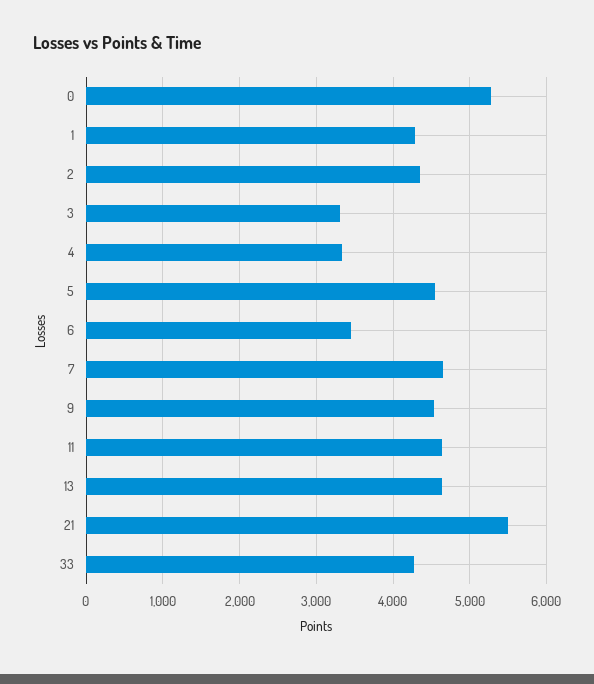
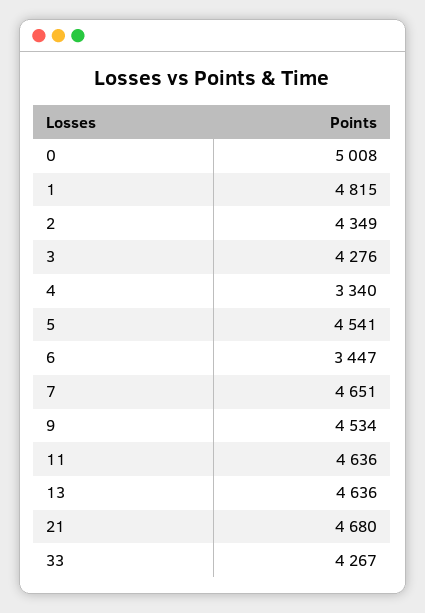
0: 5300 -> 5008
1: 4300 -> 4815
3: 3300 -> 4276
21: 5500 -> 4680

